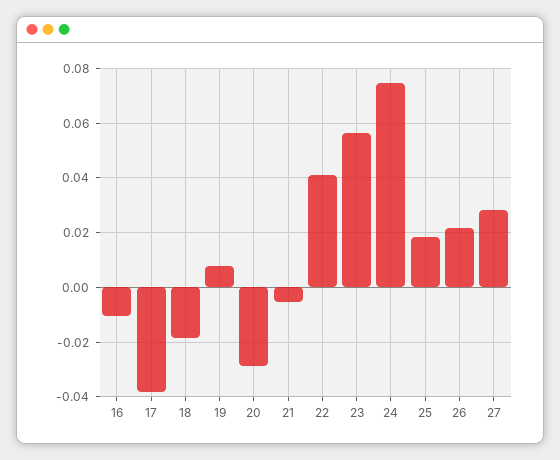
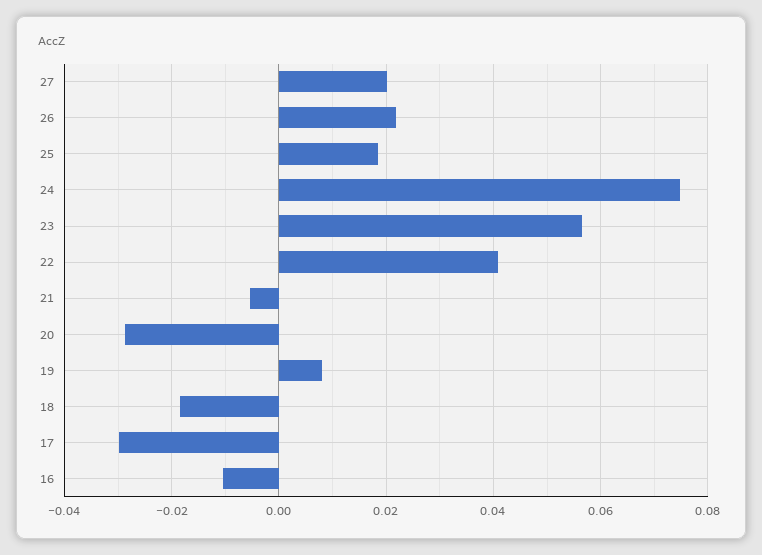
17: -0.0375 -> -0.03
27: 0.0275 -> 0.02

